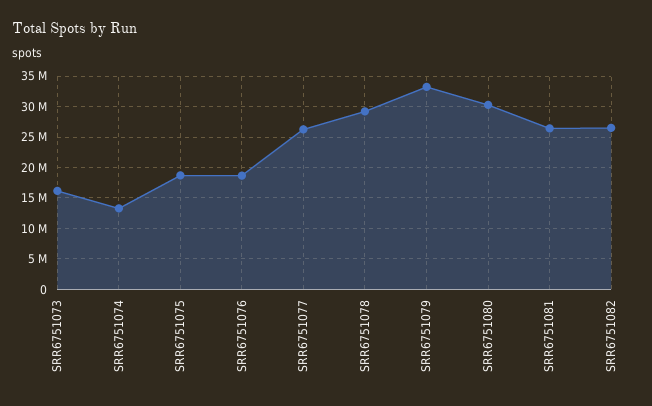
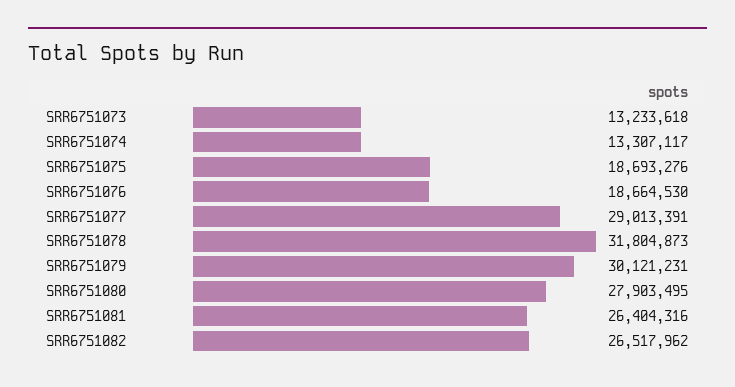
SRR6751073: 16000000 -> 13233618
SRR6751077: 26000000 -> 29013391
SRR6751078: 29000000 -> 31804873
SRR6751079: 33000000 -> 30121231
SRR6751080: 30000000 -> 27903495

